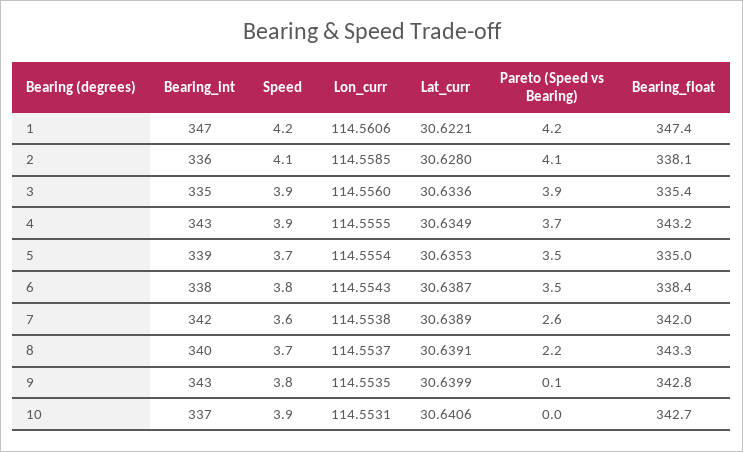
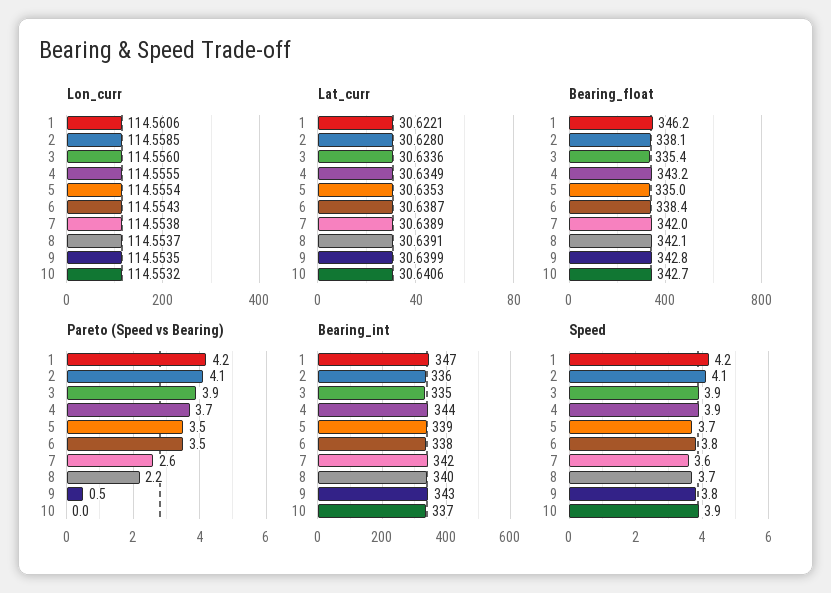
Bearing_float, 1: 347.4 -> 346.2
Bearing_int, 4: 343 -> 344
Bearing_float, 8: 343.3 -> 342.1
Pareto (Speed vs Bearing), 9: 0.1 -> 0.5
Lon_curr, 10: 114.5531 -> 114.5532

